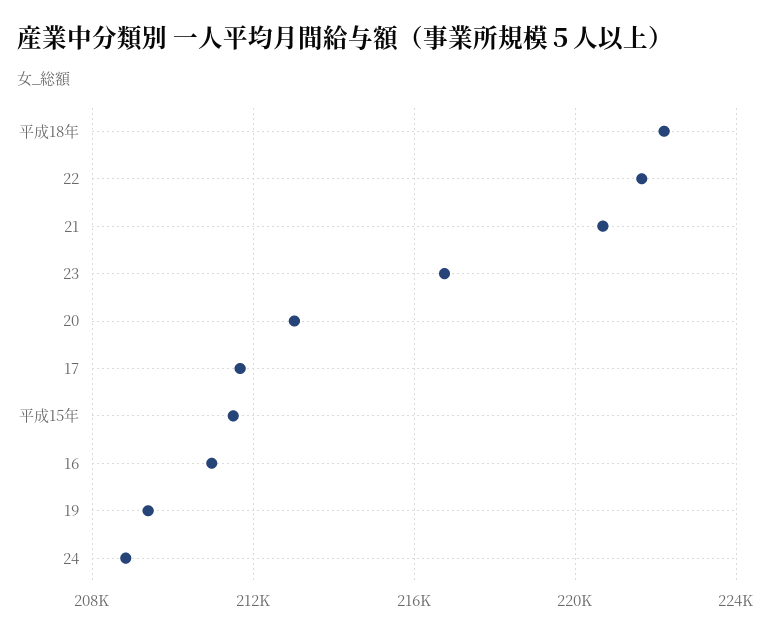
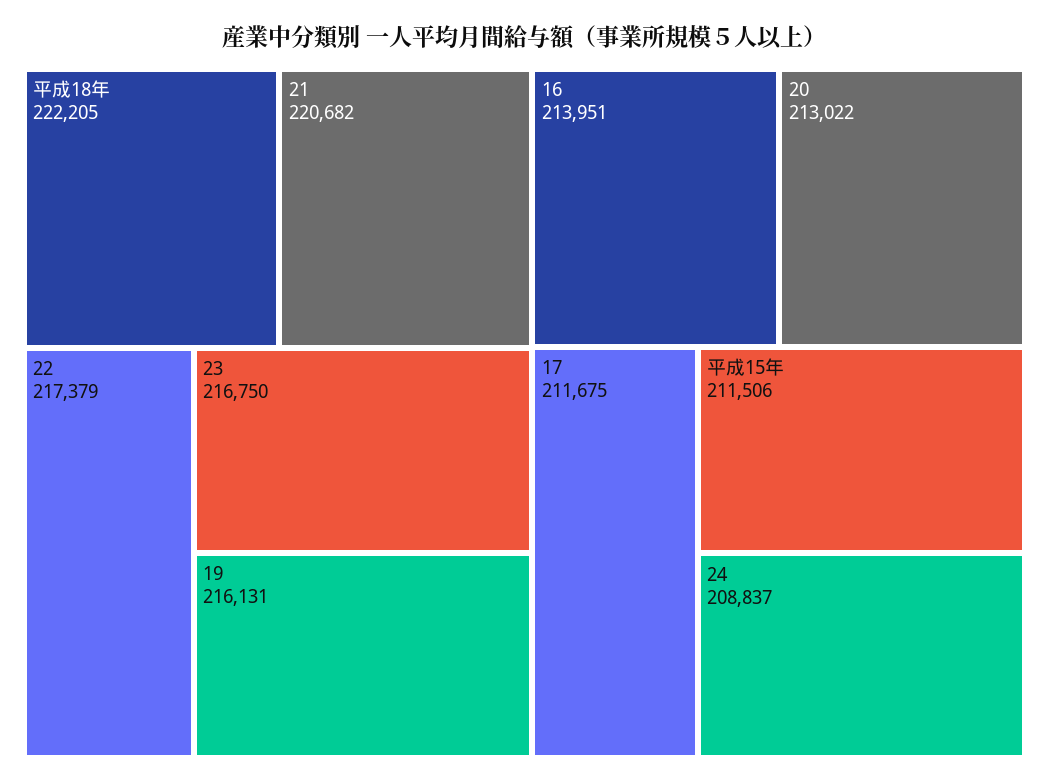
22: 221500 -> 217379
16: 211000 -> 213951
19: 209500 -> 216131

